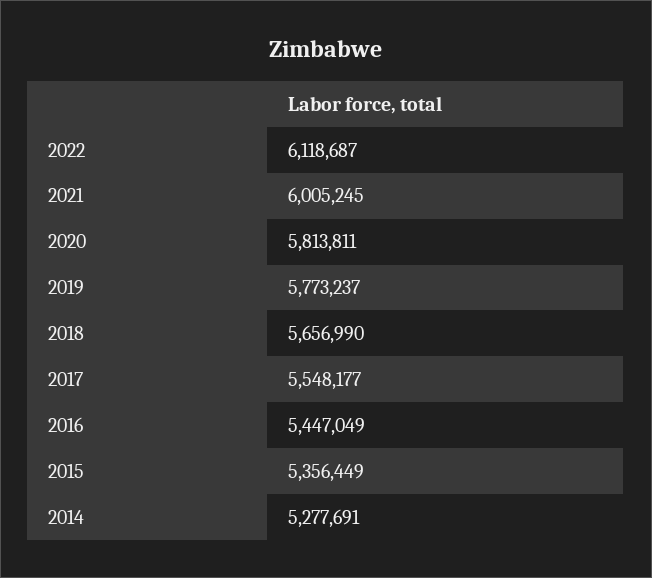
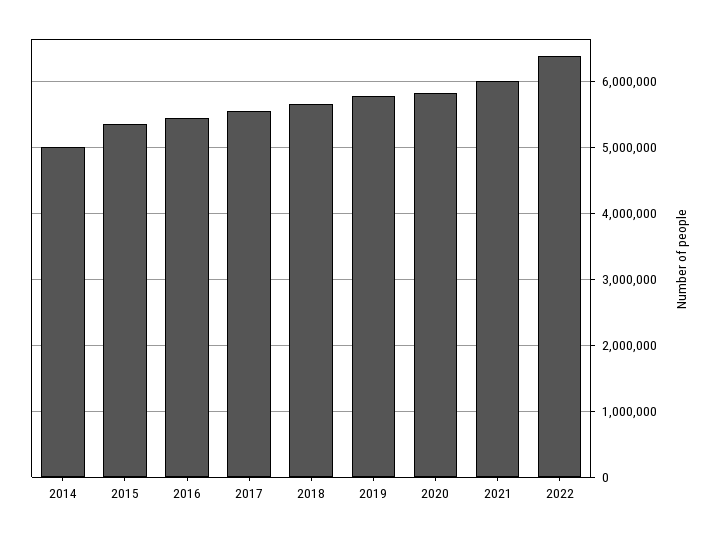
2022: 6118687 -> 6400000
2014: 5277691 -> 5000000

